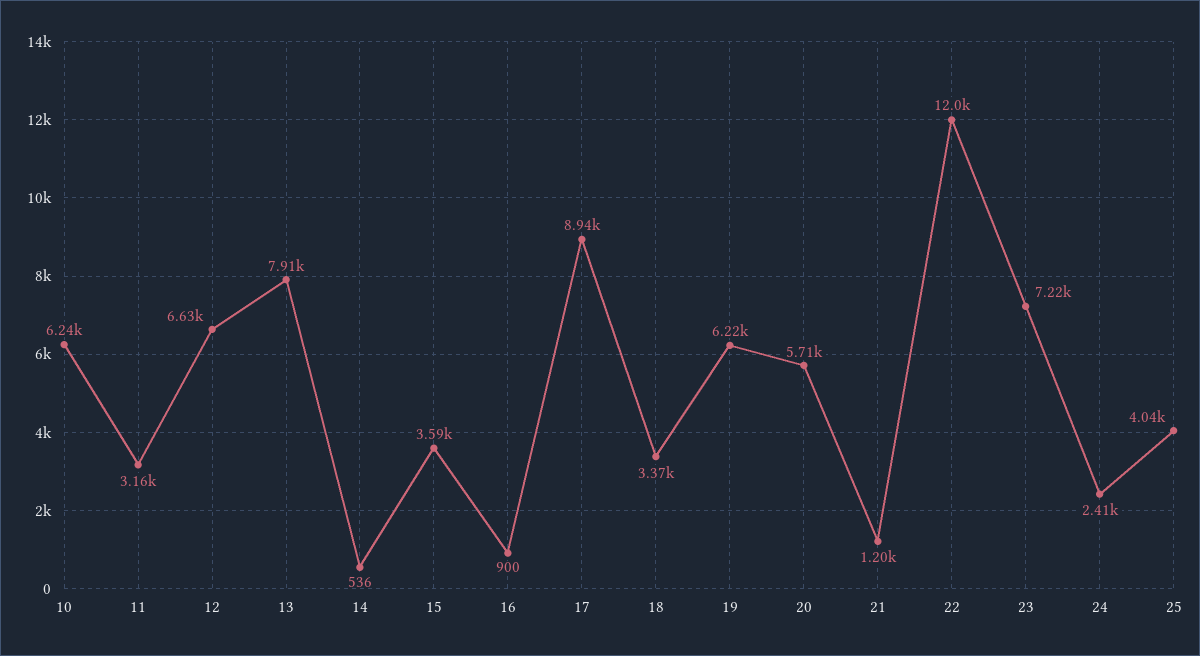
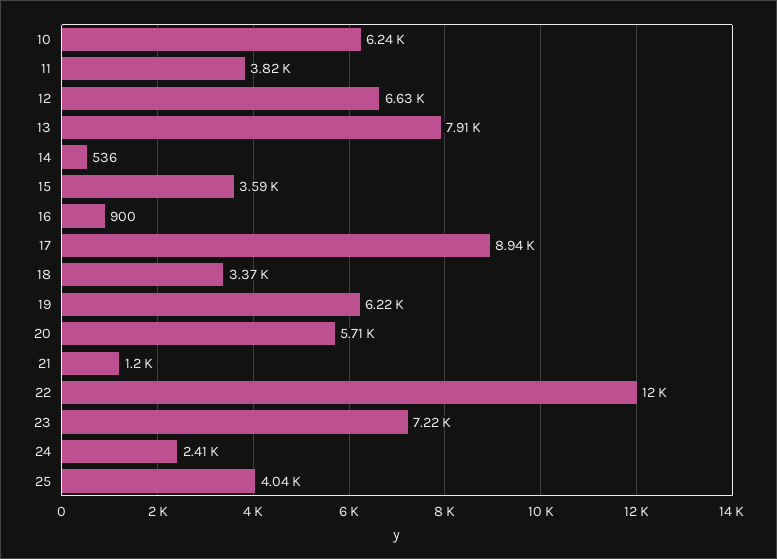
11: 3160 -> 3820

